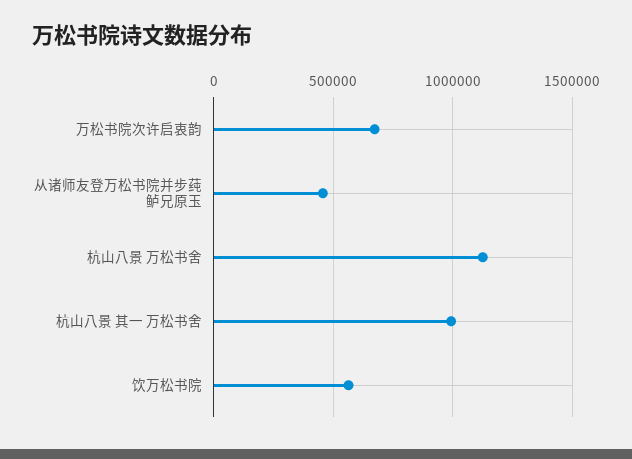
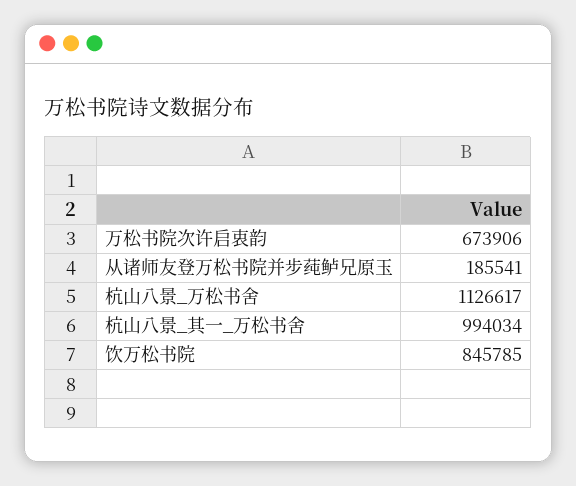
从诸师友登万松书院并步莼鲈兄原玉: 450000 -> 185541
饮万松书院: 550000 -> 845785

